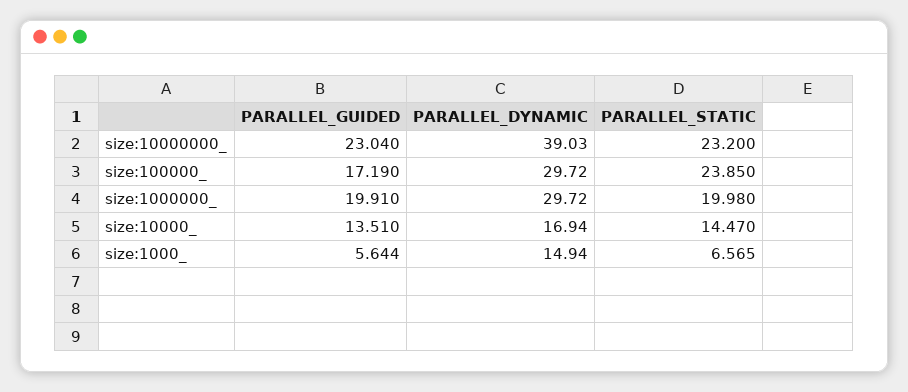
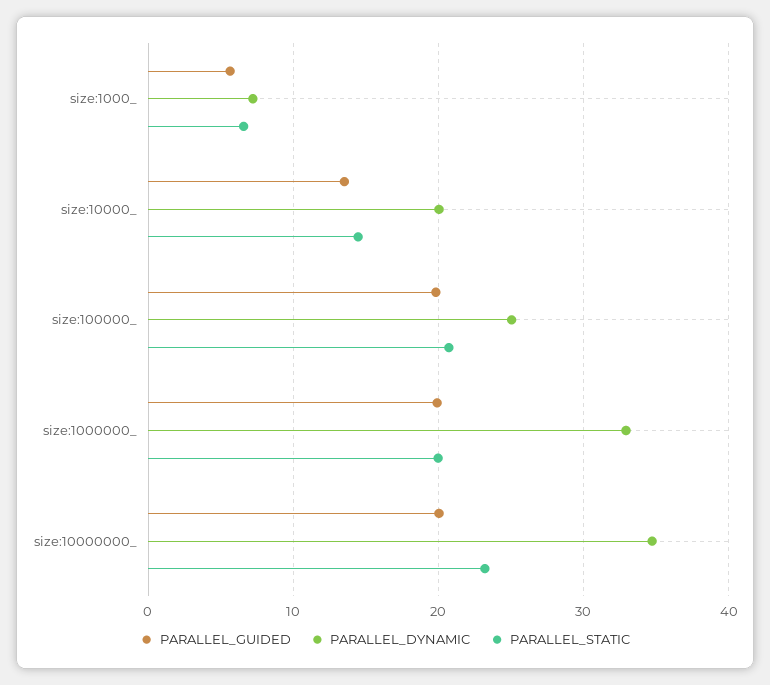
PARALLEL_GUIDED, size:10000000_: 23.04 -> 20
PARALLEL_DYNAMIC, size:10000000_: 39.03 -> 35
PARALLEL_GUIDED, size:100000_: 17.19 -> 20
PARALLEL_DYNAMIC, size:100000_: 29.72 -> 25
PARALLEL_STATIC, size:100000_: 23.85 -> 21
PARALLEL_DYNAMIC, size:1000000_: 29.72 -> 33
PARALLEL_DYNAMIC, size:10000_: 16.94 -> 20
PARALLEL_DYNAMIC, size:1000_: 14.94 -> 7

